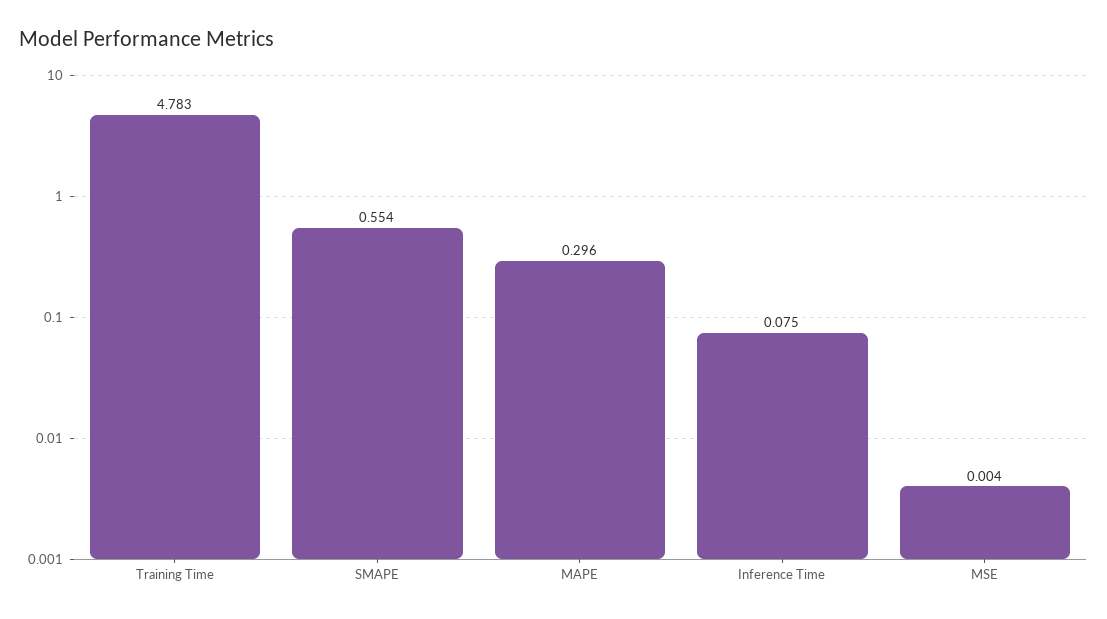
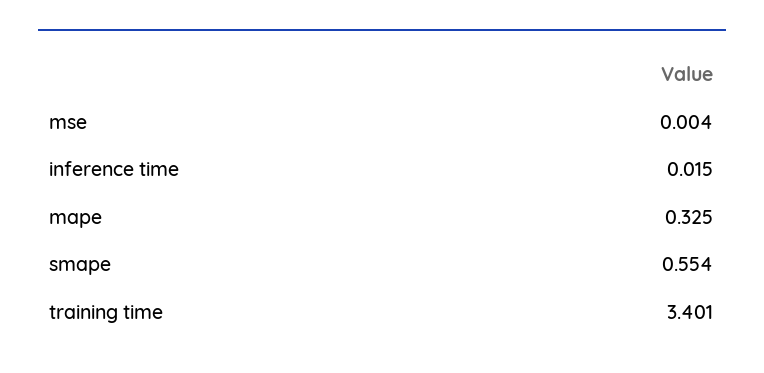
Training Time: 4.783 -> 3.401
MAPE: 0.296 -> 0.325
Inference Time: 0.075 -> 0.015

